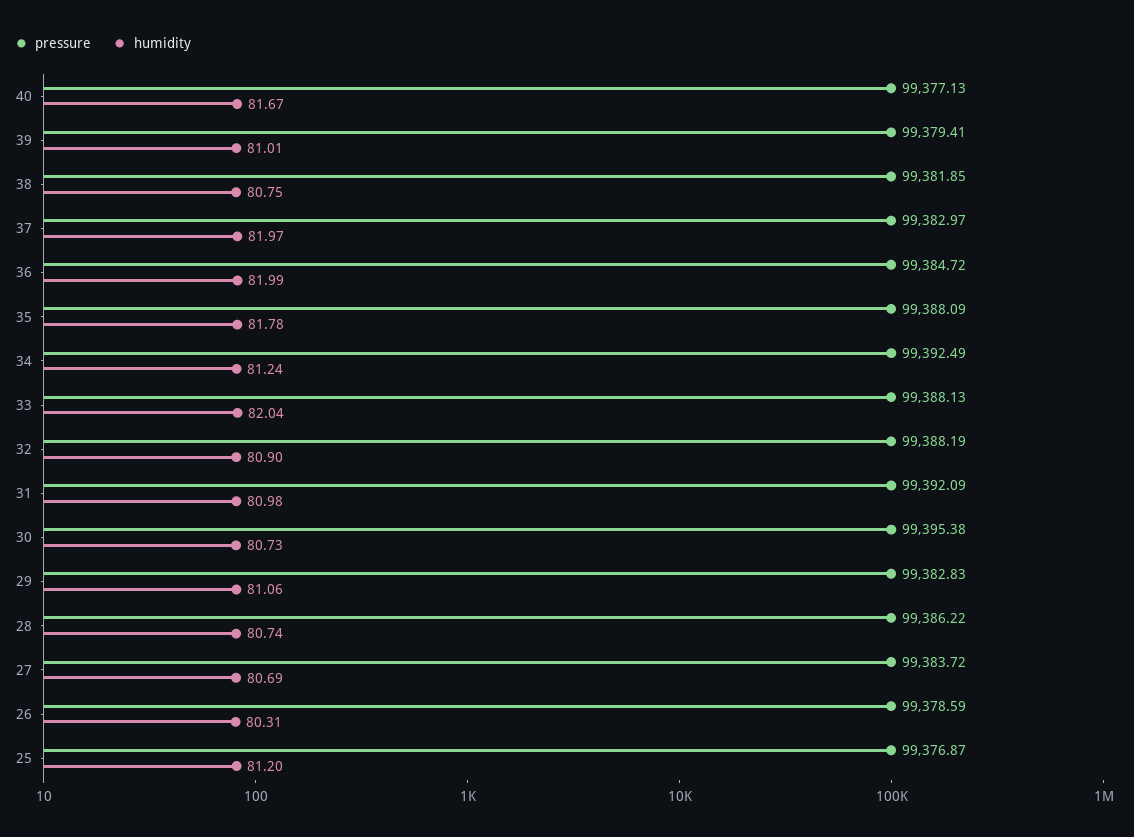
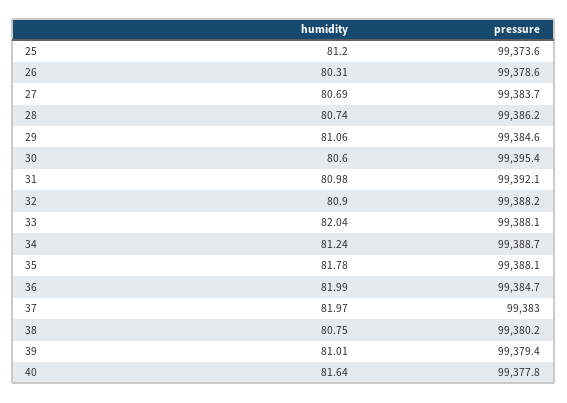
pressure, 40: 99377.13 -> 99377.8
humidity, 40: 81.67 -> 81.64
pressure, 38: 99381.85 -> 99380.2
pressure, 34: 99392.49 -> 99388.7
humidity, 30: 80.73 -> 80.6
pressure, 29: 99382.83 -> 99384.6
pressure, 25: 99376.87 -> 99373.6

